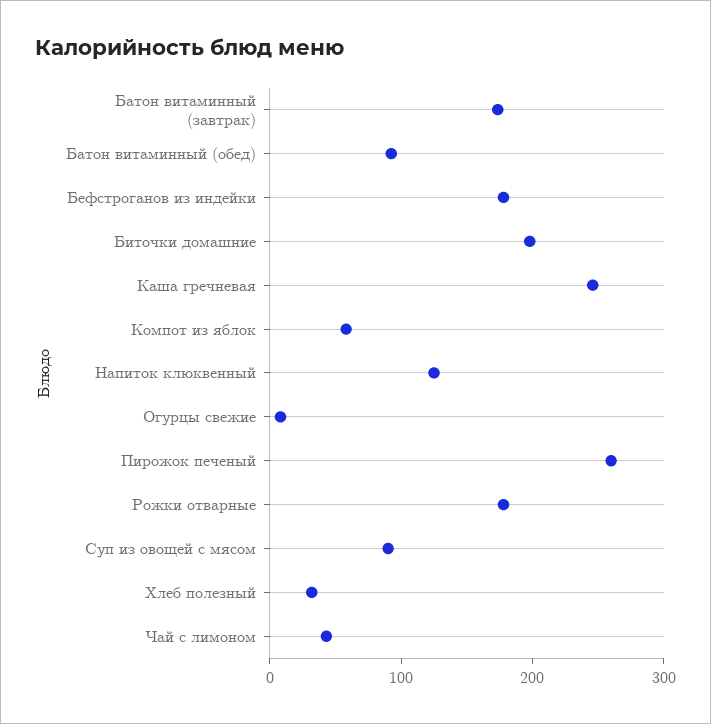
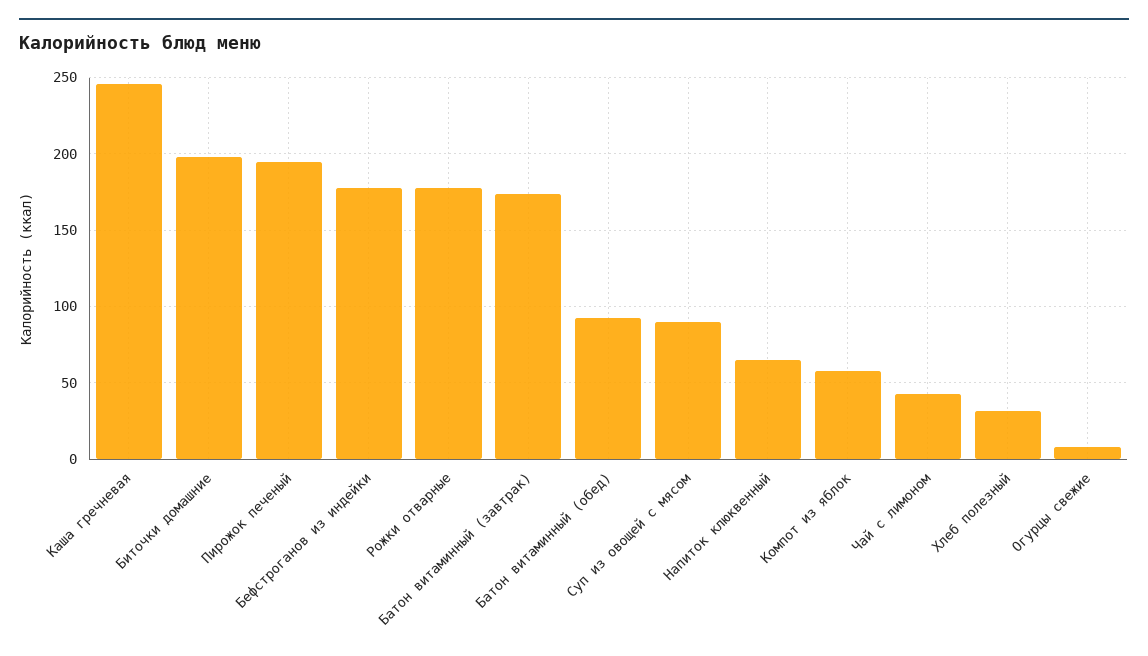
Напиток клюквенный: 120 -> 65
Пирожок печеный: 260 -> 195

